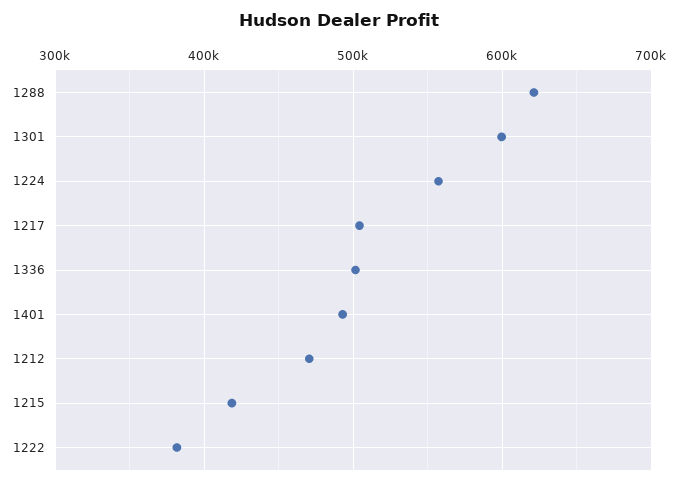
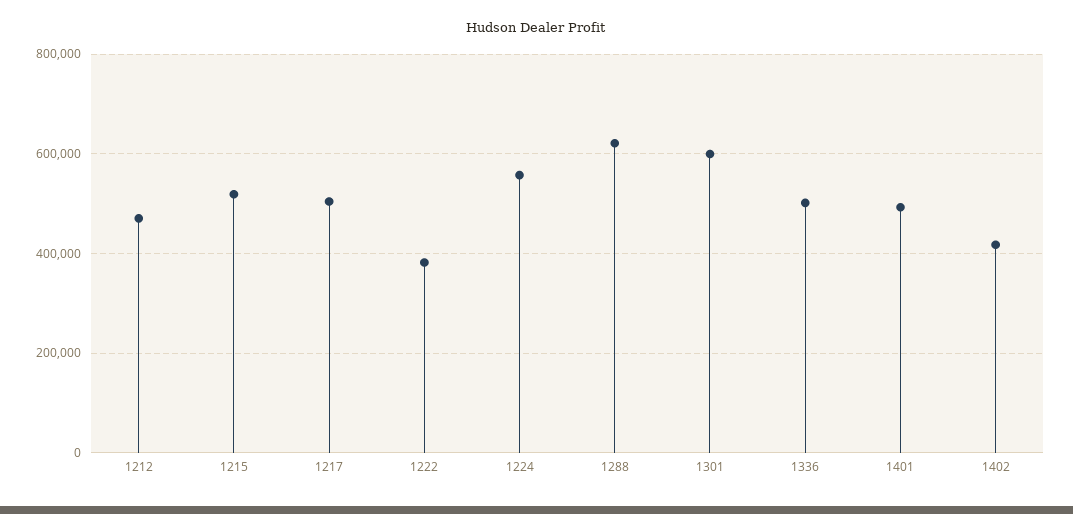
1215: 420000 -> 520000
1402: none -> 420000

